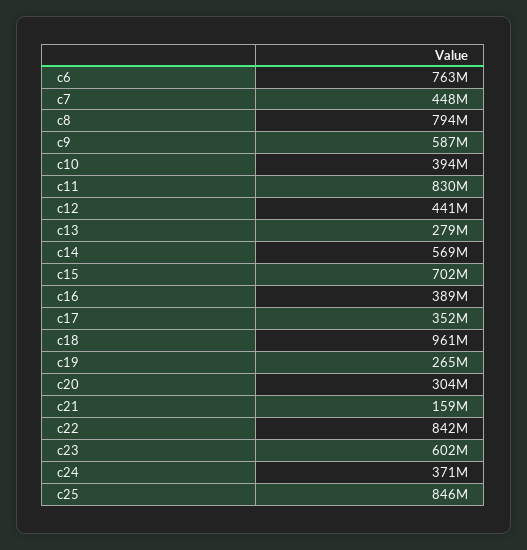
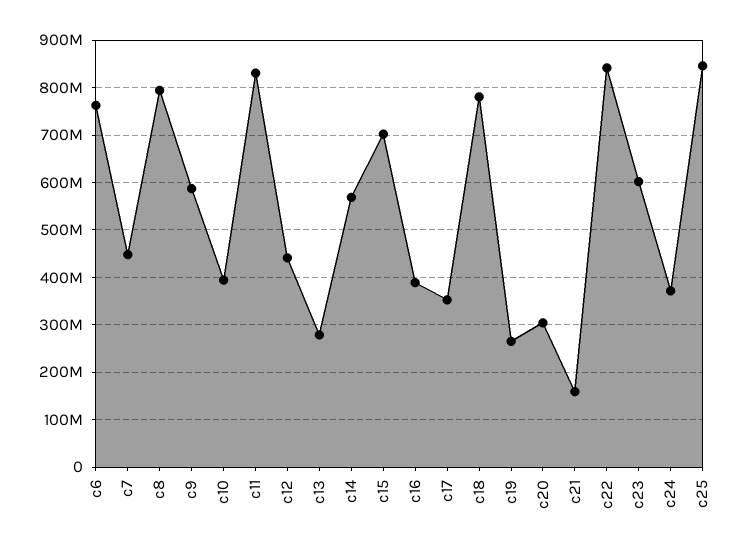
c18: 961000000 -> 780000000

